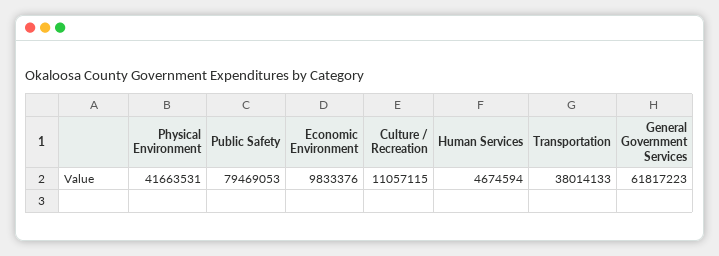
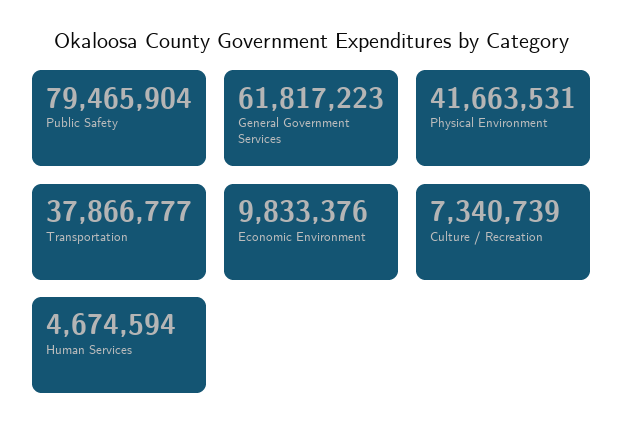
Public Safety: 79469053 -> 79465904
Culture / Recreation: 11057115 -> 7340739
Transportation: 38014133 -> 37866777

